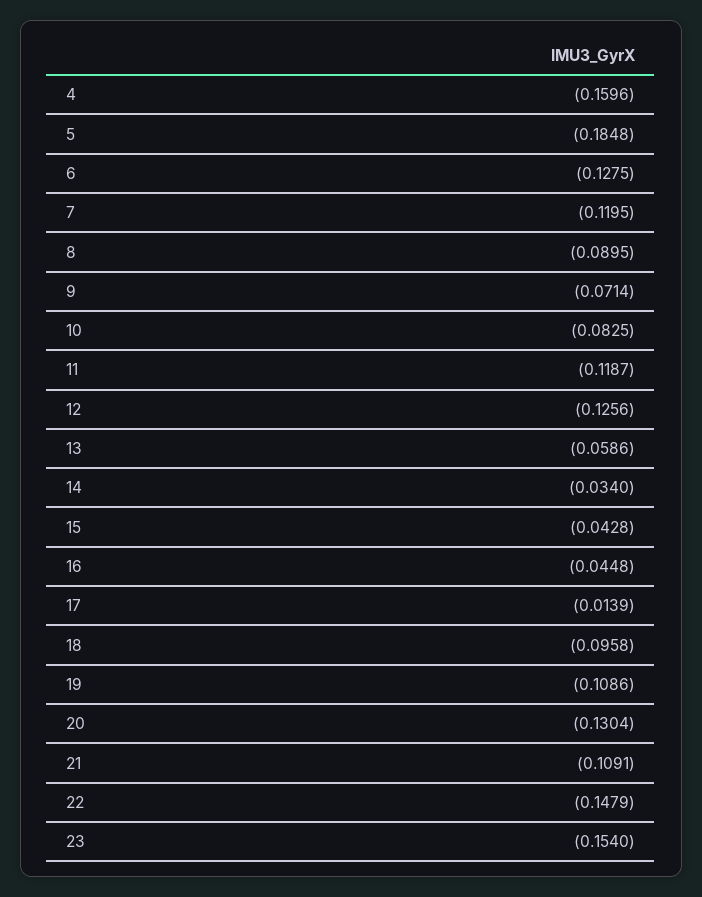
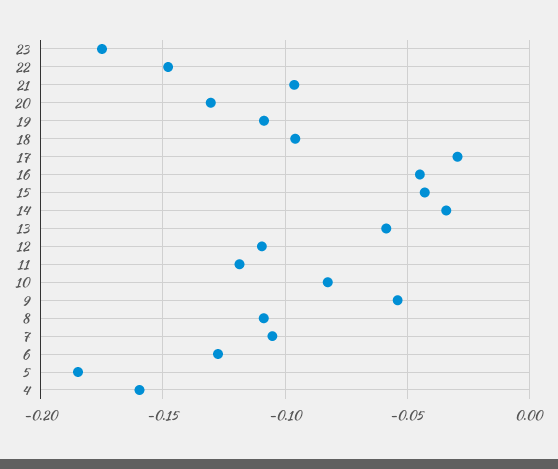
7: -0.1195 -> -0.105
8: -0.0895 -> -0.11
9: -0.0714 -> -0.055
12: -0.1256 -> -0.11
17: -0.0139 -> -0.03
21: -0.1091 -> -0.095
23: -0.154 -> -0.175

